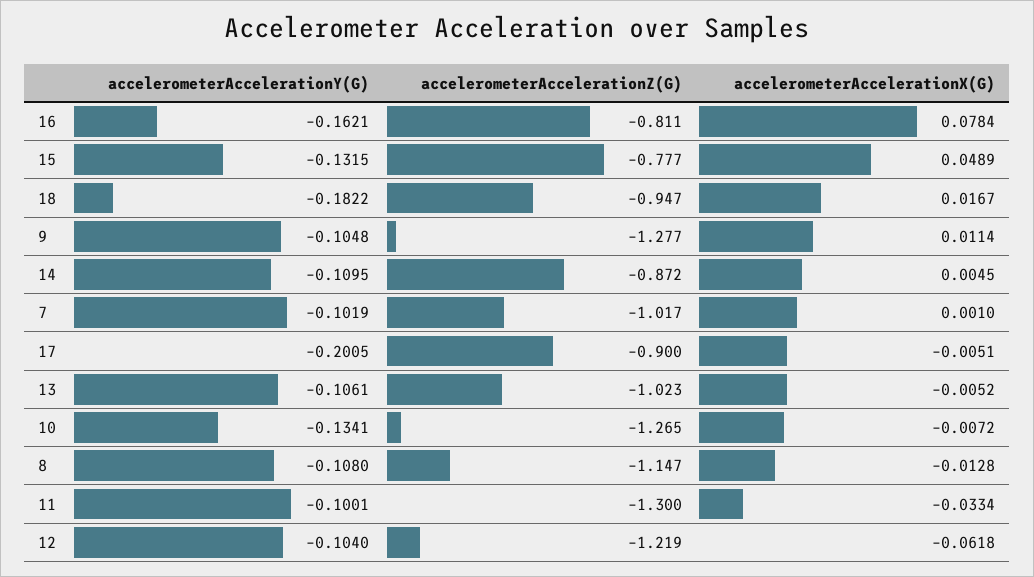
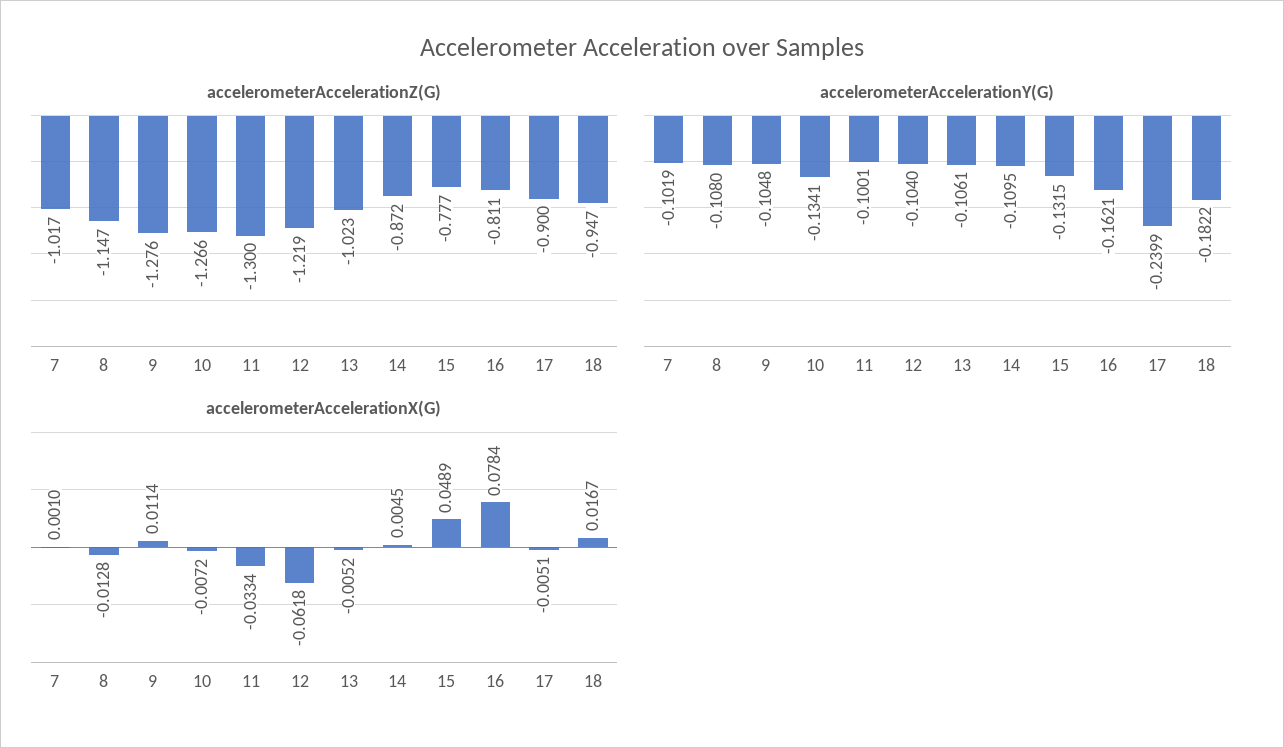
accelerometerAccelerationZ(G), 9: -1.277 -> -1.276
accelerometerAccelerationY(G), 17: -0.2005 -> -0.2399
accelerometerAccelerationZ(G), 10: -1.265 -> -1.266

